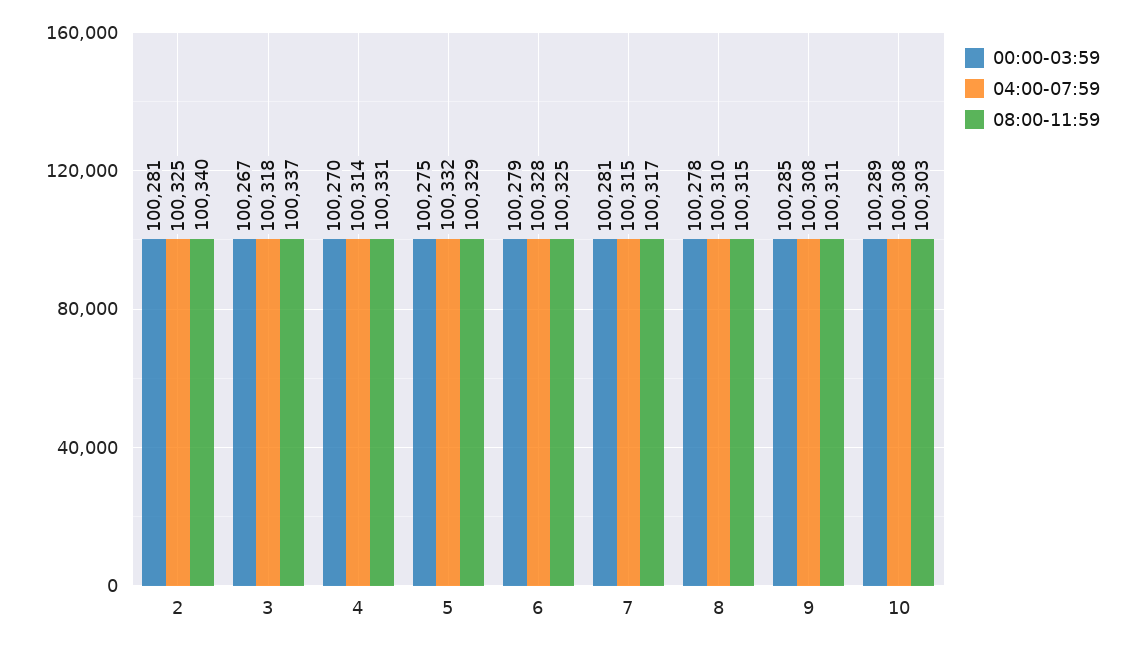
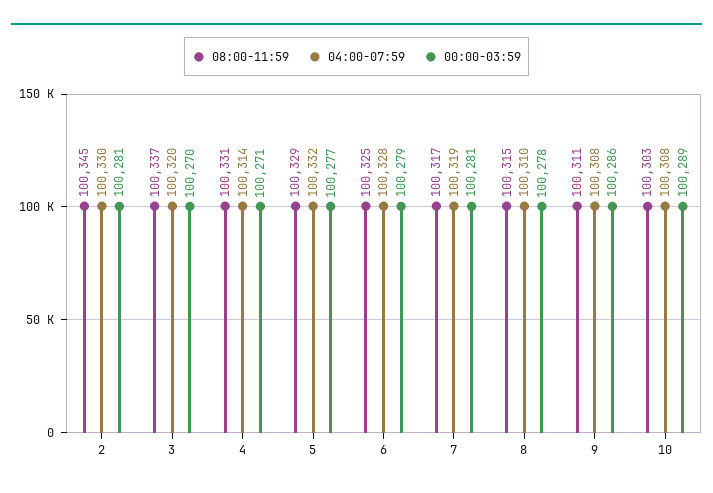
04:00-07:59, 2: 100325 -> 100330
08:00-11:59, 2: 100340 -> 100345
00:00-03:59, 3: 100267 -> 100270
04:00-07:59, 3: 100318 -> 100320
00:00-03:59, 4: 100270 -> 100271
00:00-03:59, 5: 100275 -> 100277
04:00-07:59, 7: 100315 -> 100319
00:00-03:59, 9: 100285 -> 100286

